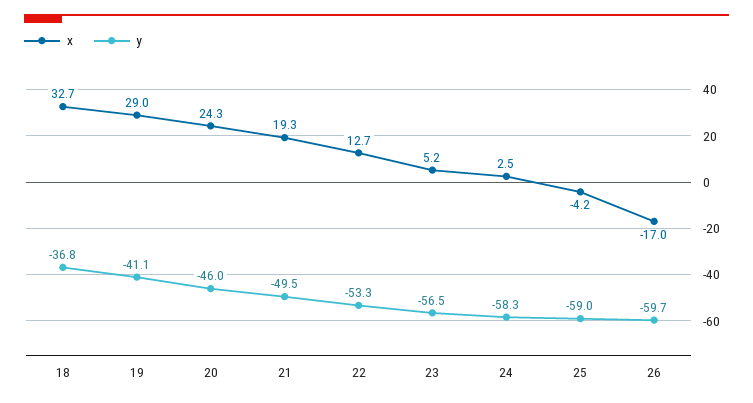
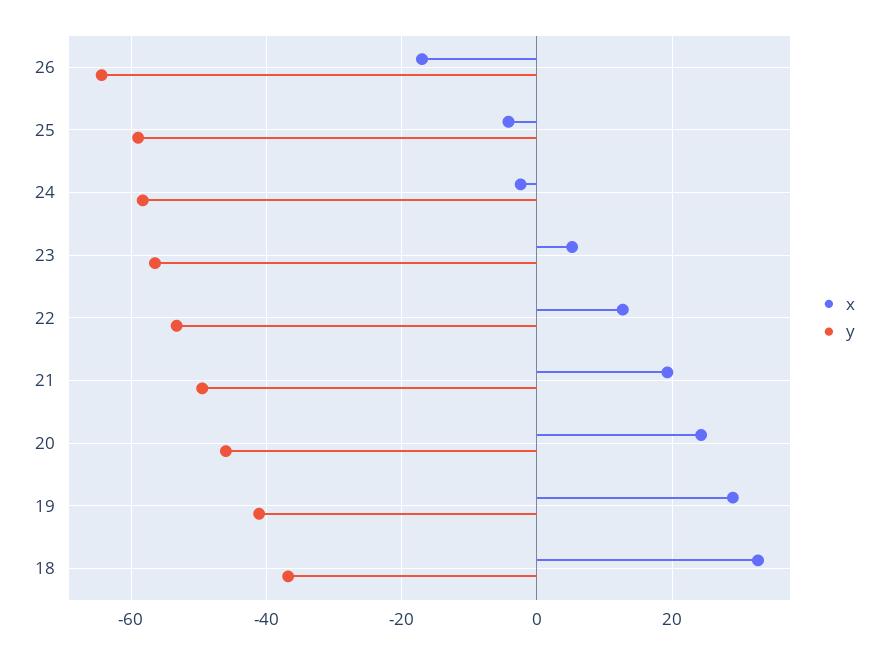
x, 24: 2.5 -> -2
y, 26: -59.7 -> -64

